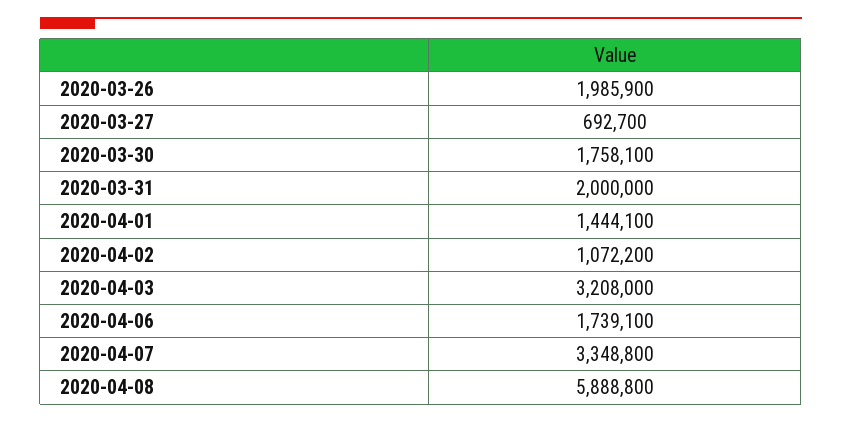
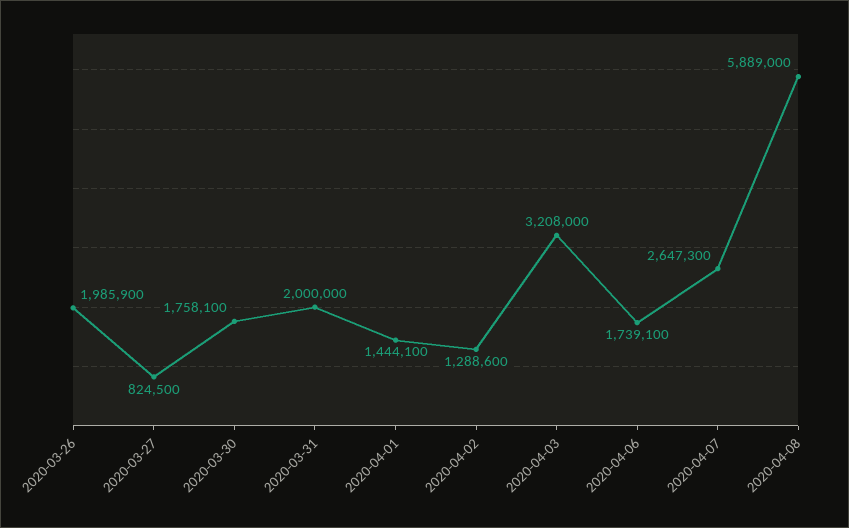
2020-03-27: 692700 -> 824500
2020-04-02: 1072200 -> 1288600
2020-04-07: 3348800 -> 2647300
2020-04-08: 5888800 -> 5889000

